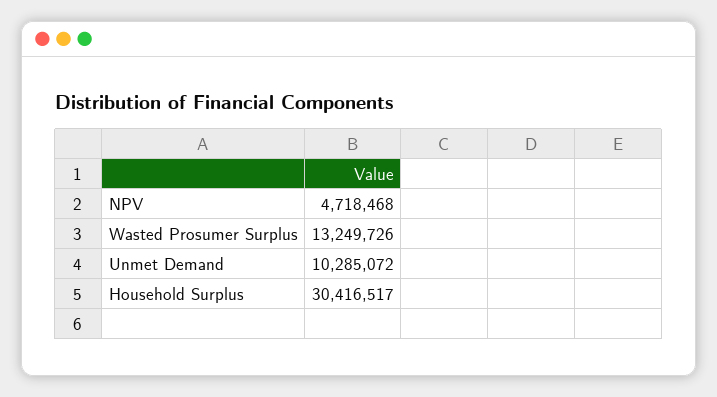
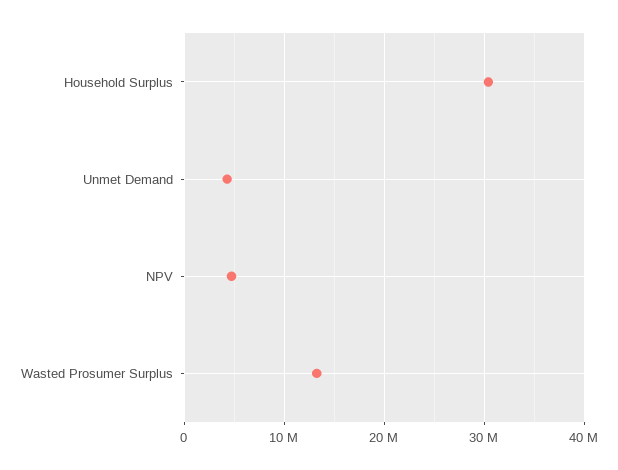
Unmet Demand: 10285072 -> 4000000

